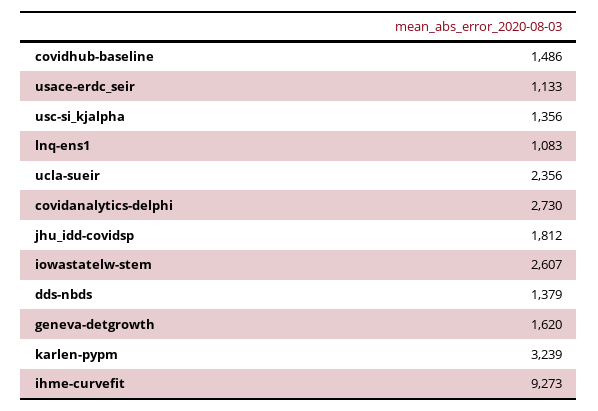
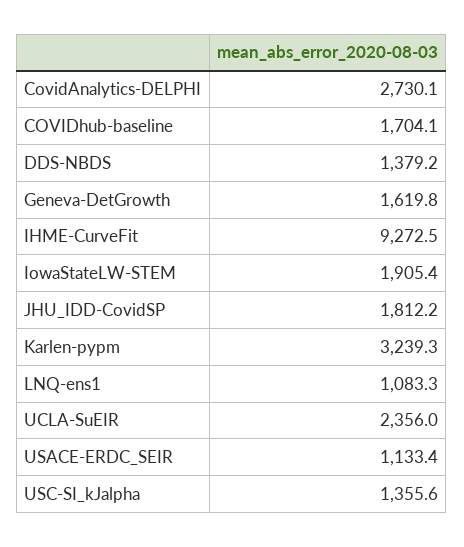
covidhub-baseline: 1486 -> 1704.1
iowastatelw-stem: 2607 -> 1905.4

